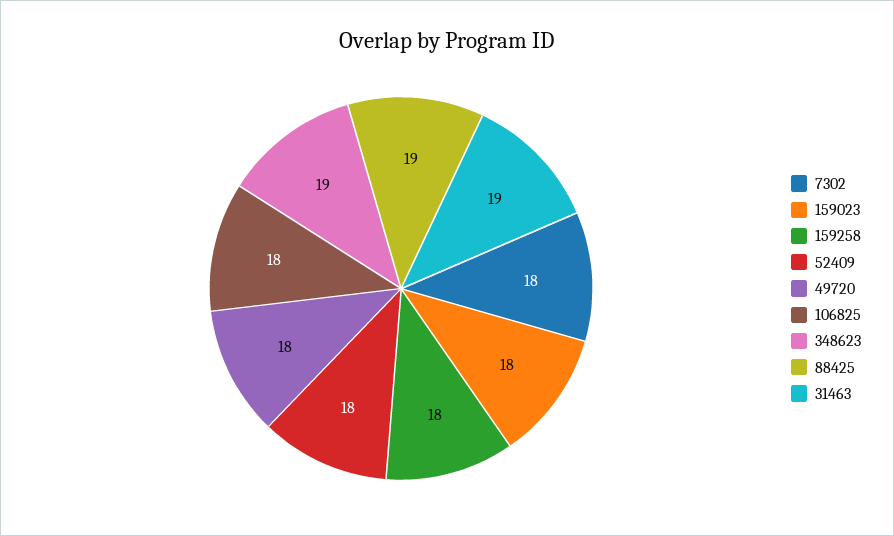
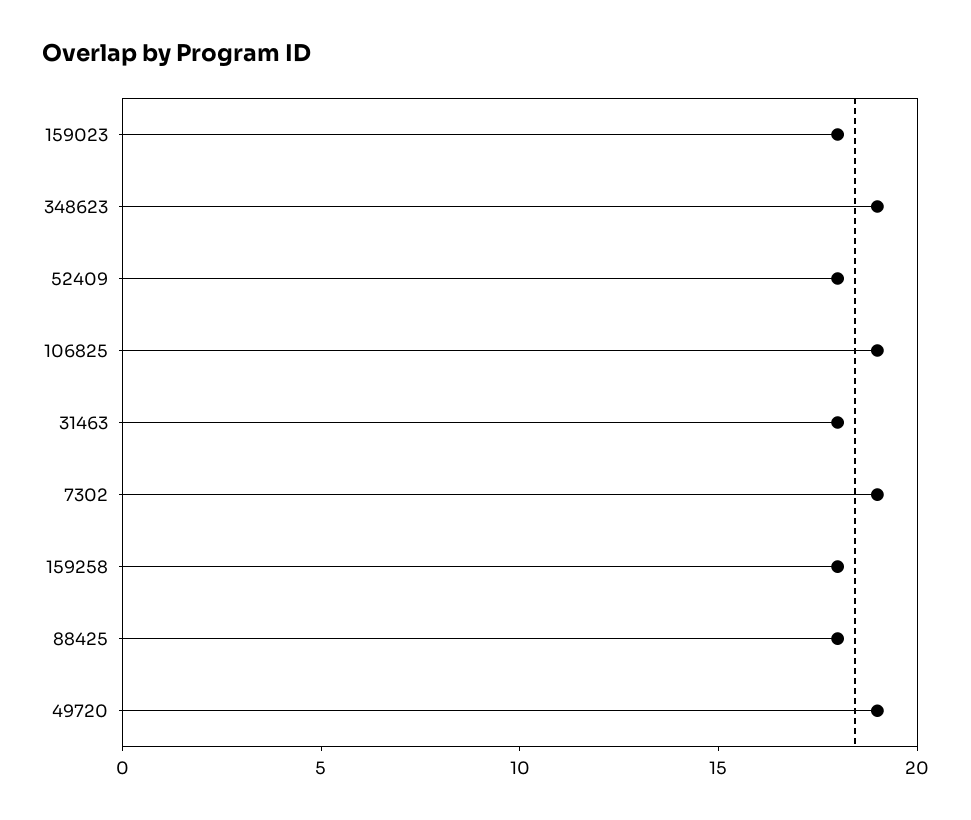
7302: 18 -> 19
49720: 18 -> 19
106825: 18 -> 19
88425: 19 -> 18
31463: 19 -> 18

